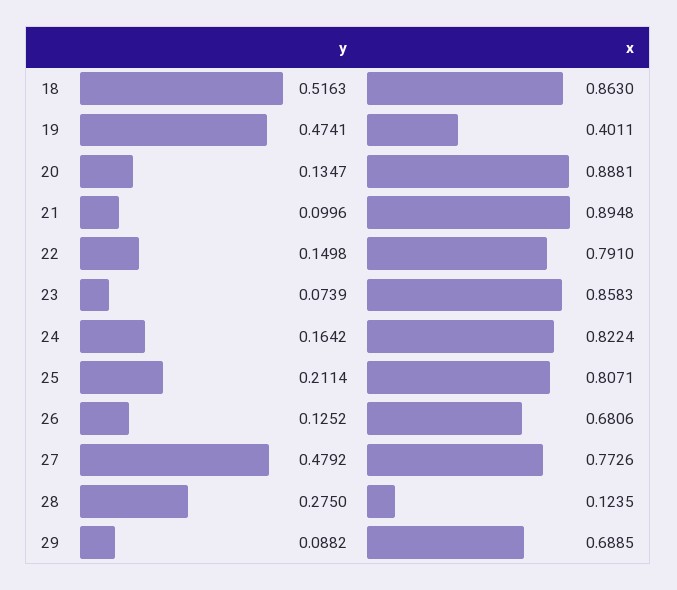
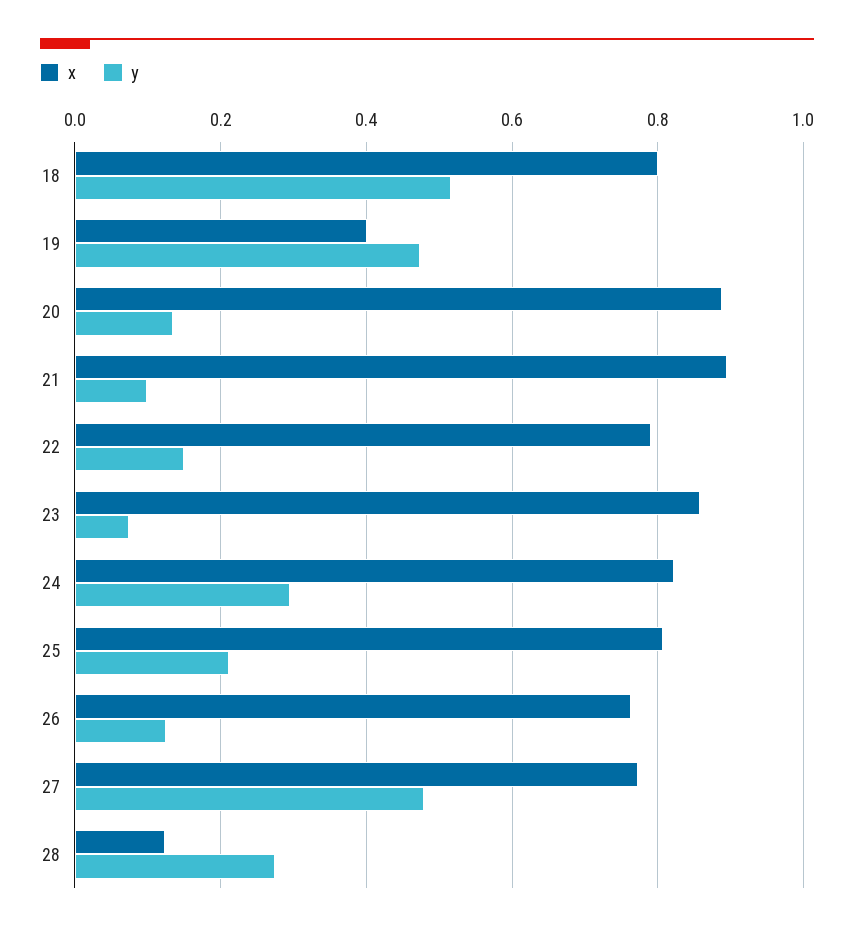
x, 18: 0.863 -> 0.8
y, 24: 0.1642 -> 0.3
x, 26: 0.6806 -> 0.76
y, 29: 0.0882 -> none
x, 29: 0.6885 -> none

